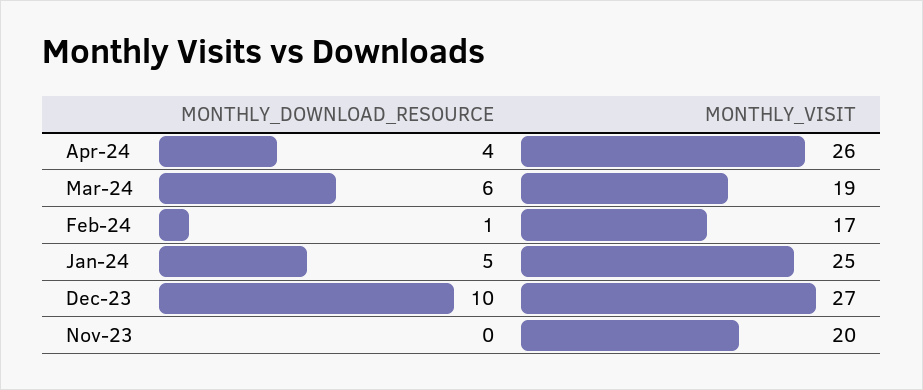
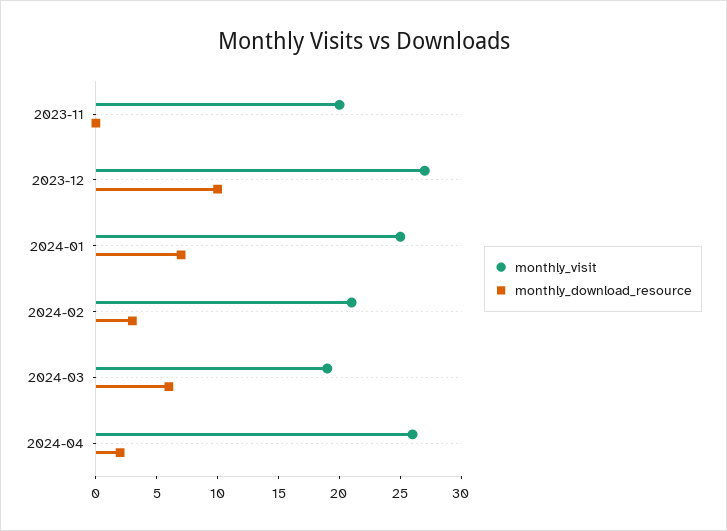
MONTHLY_DOWNLOAD_RESOURCE, Apr-24: 4 -> 2
MONTHLY_DOWNLOAD_RESOURCE, Feb-24: 1 -> 3
MONTHLY_VISIT, Feb-24: 17 -> 21
MONTHLY_DOWNLOAD_RESOURCE, Jan-24: 5 -> 7

